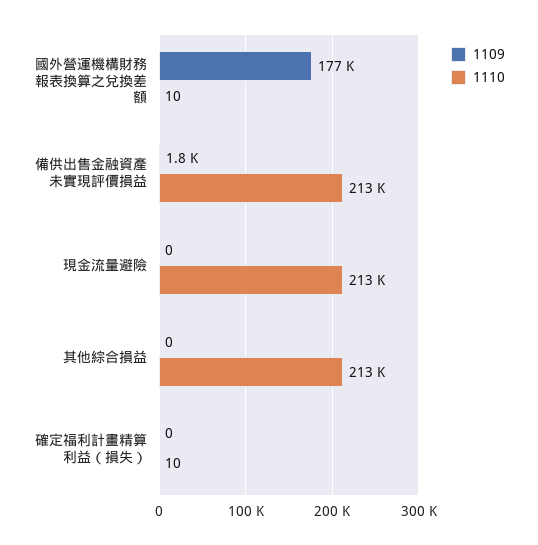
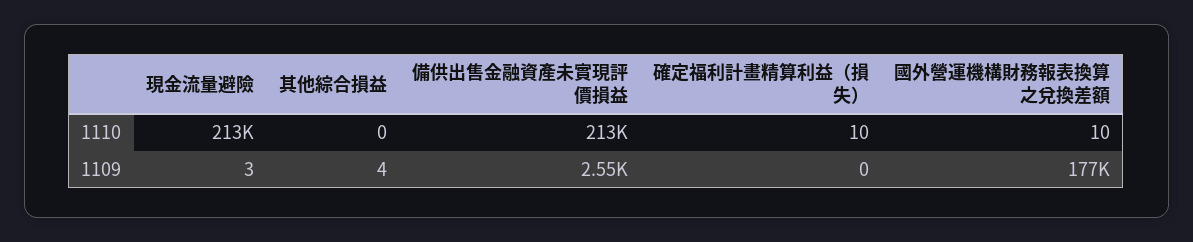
1109, 備供出售金融資產未實現評價損益: 1800 -> 2550
1109, 現金流量避險: 0 -> 3
1109, 其他綜合損益: 0 -> 4
1110, 其他綜合損益: 213000 -> 0

